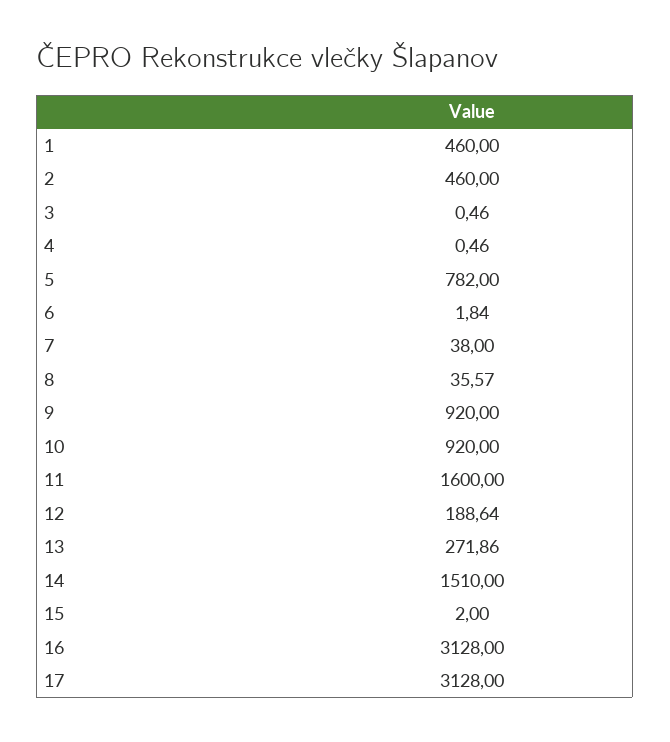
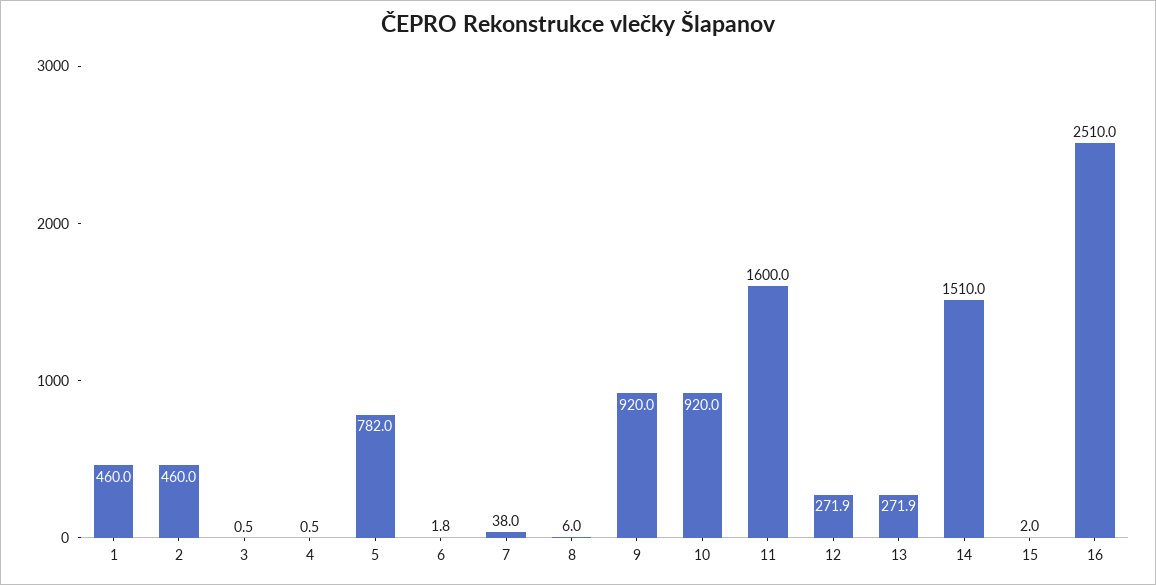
8: 35.57 -> 6
12: 188.64 -> 271.9
16: 3128 -> 2510
17: 3128 -> none

